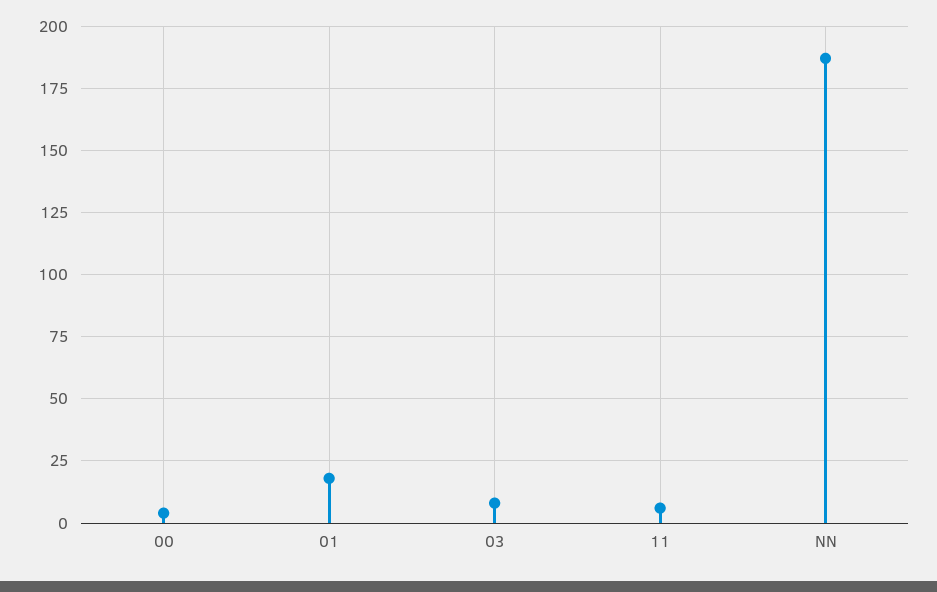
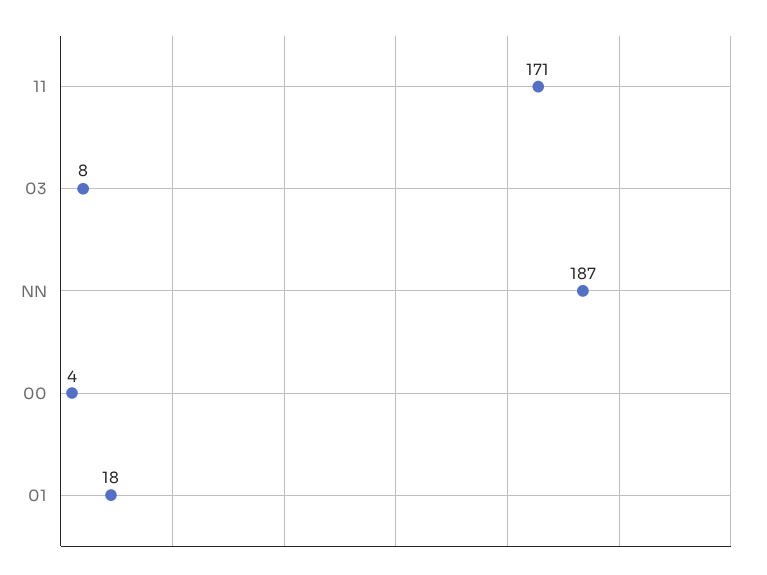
11: 5 -> 171

